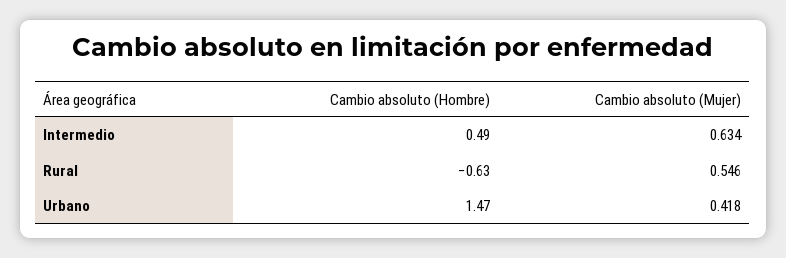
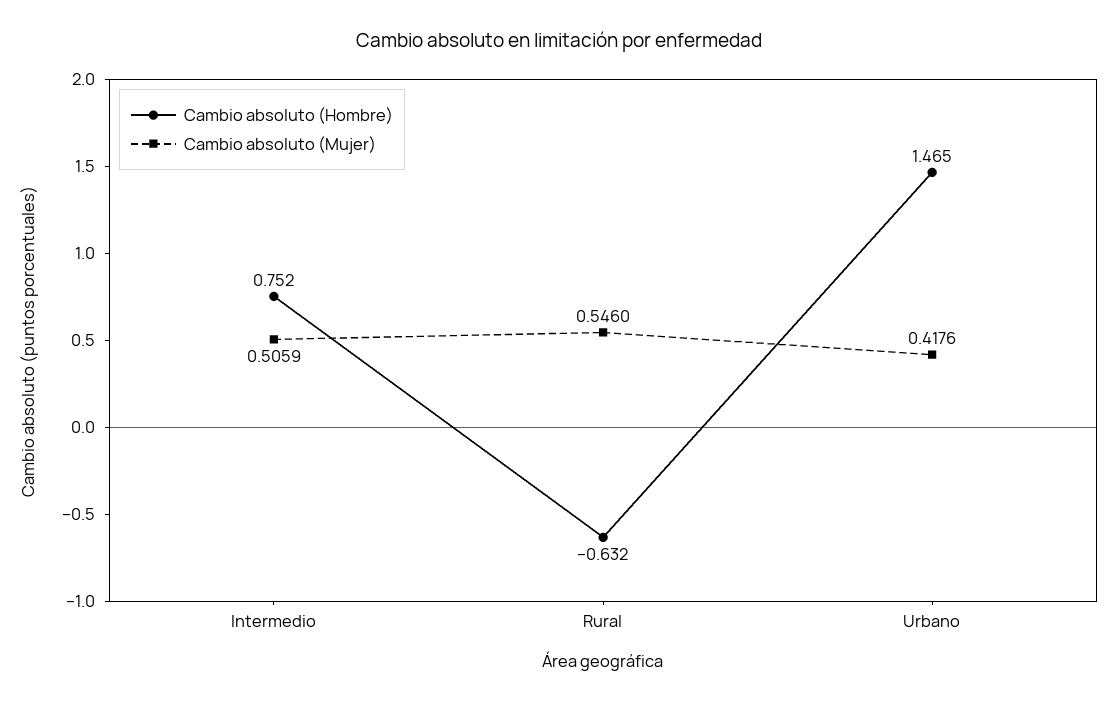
Cambio absoluto (Hombre), Intermedio: 0.49 -> 0.752
Cambio absoluto (Mujer), Intermedio: 0.634 -> 0.5059

